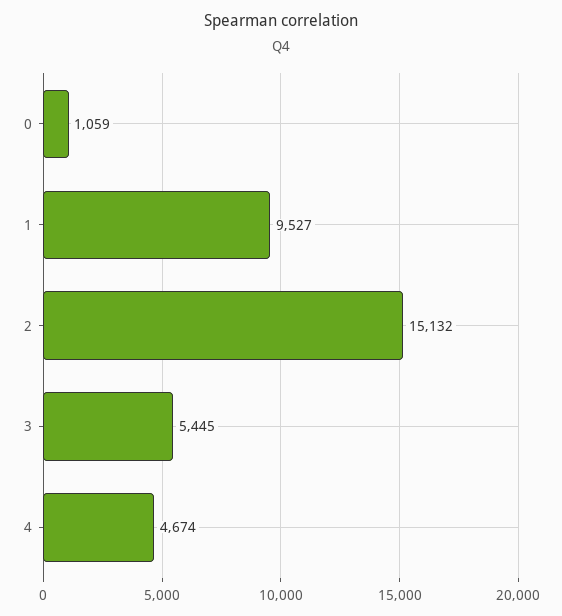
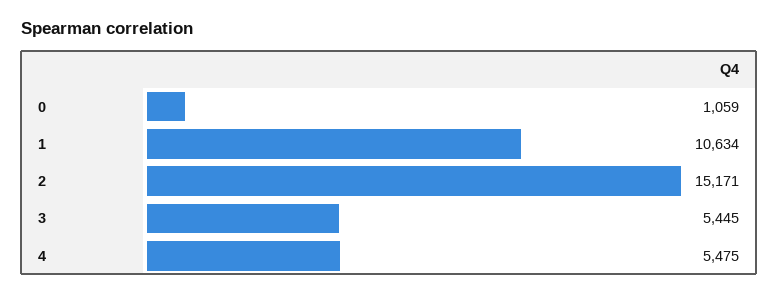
1: 9527 -> 10634
2: 15132 -> 15171
4: 4674 -> 5475

